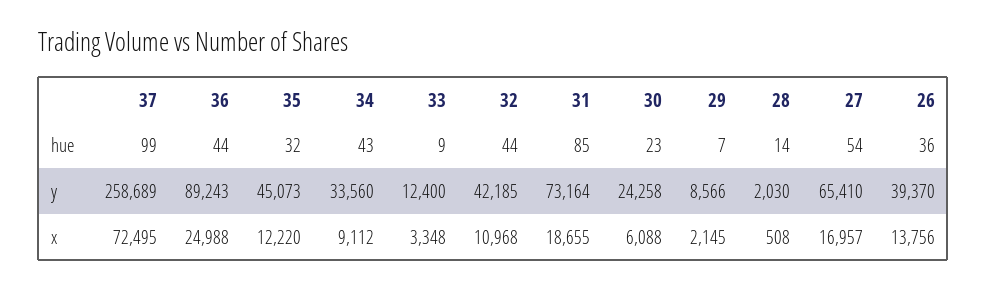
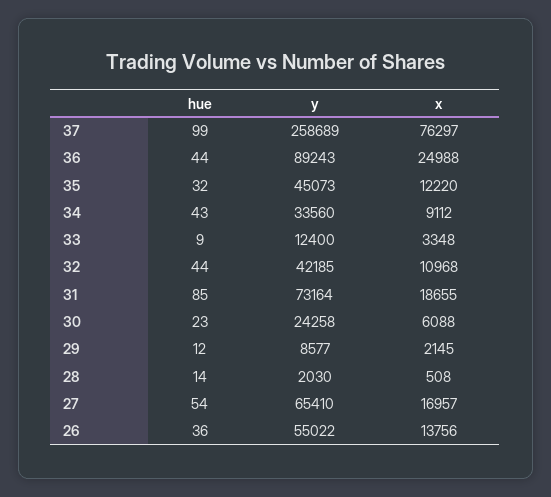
29, hue: 7 -> 12
29, y: 8566 -> 8577
26, y: 39370 -> 55022
37, x: 72495 -> 76297

